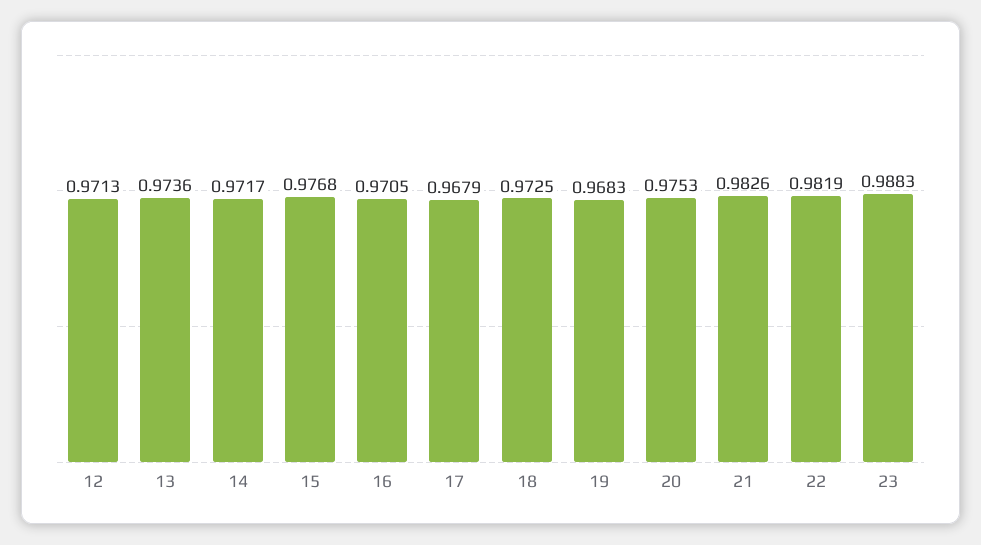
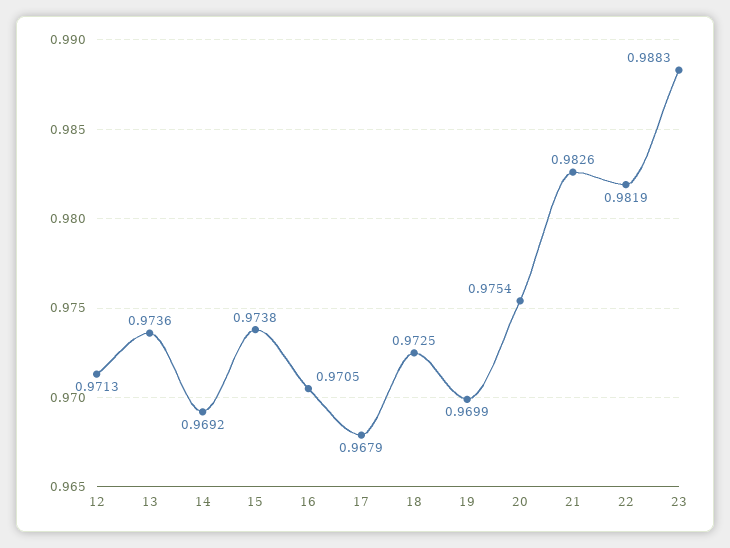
14: 0.9717 -> 0.9692
15: 0.9768 -> 0.9738
19: 0.9683 -> 0.9699
20: 0.9753 -> 0.9754

